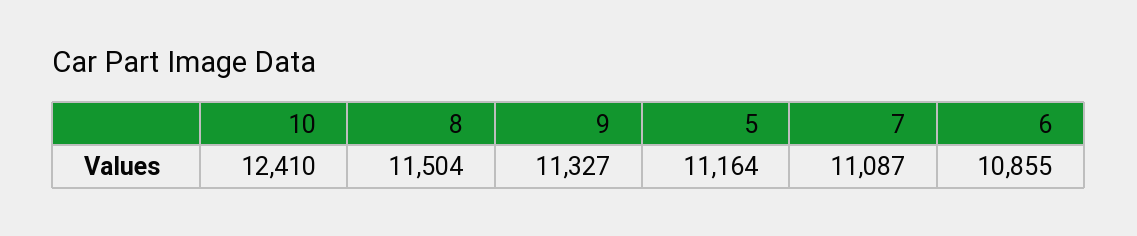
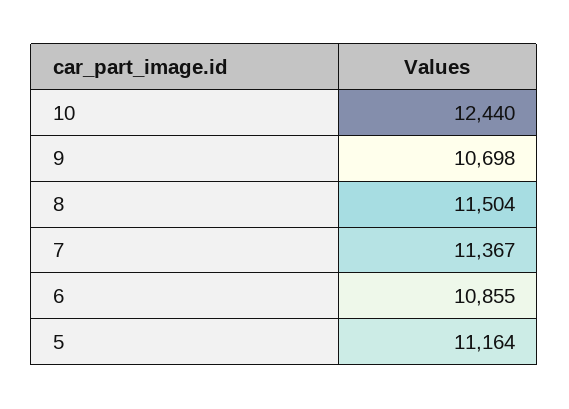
10: 12410 -> 12440
9: 11327 -> 10698
7: 11087 -> 11367

